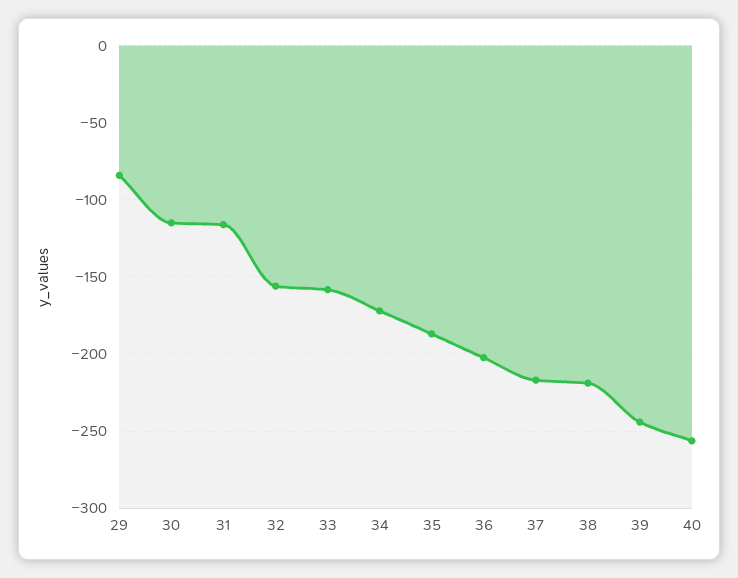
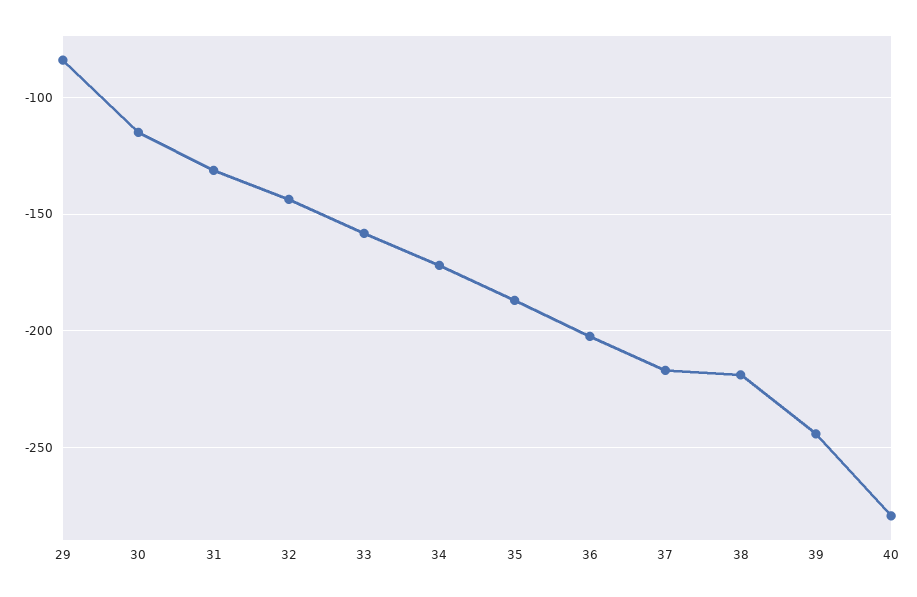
31: -115 -> -130
32: -155 -> -145
40: -255 -> -280

